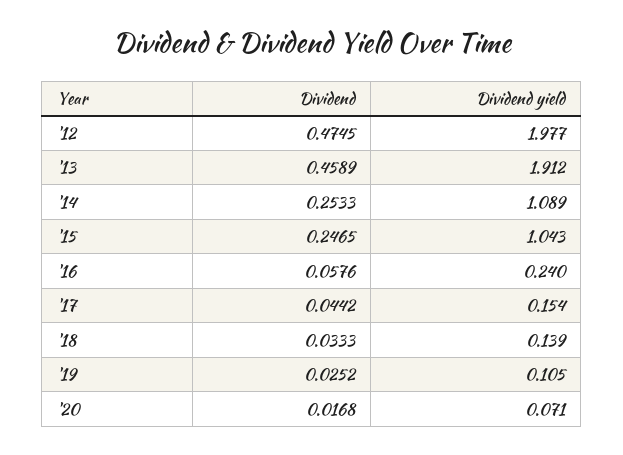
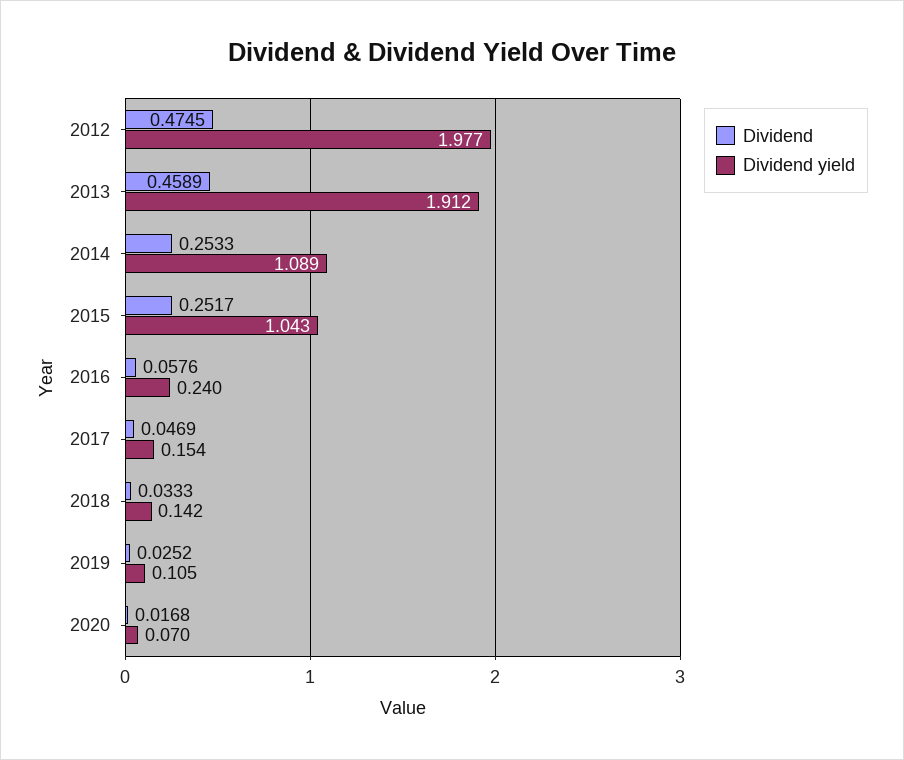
Dividend, '15: 0.2465 -> 0.2517
Dividend, '17: 0.0442 -> 0.0469
Dividend yield, '18: 0.139 -> 0.142
Dividend yield, '20: 0.071 -> 0.07

